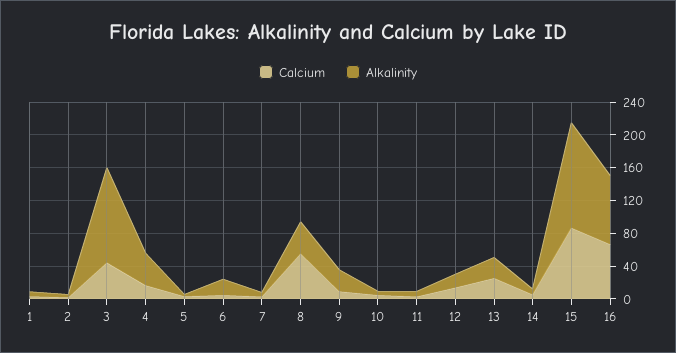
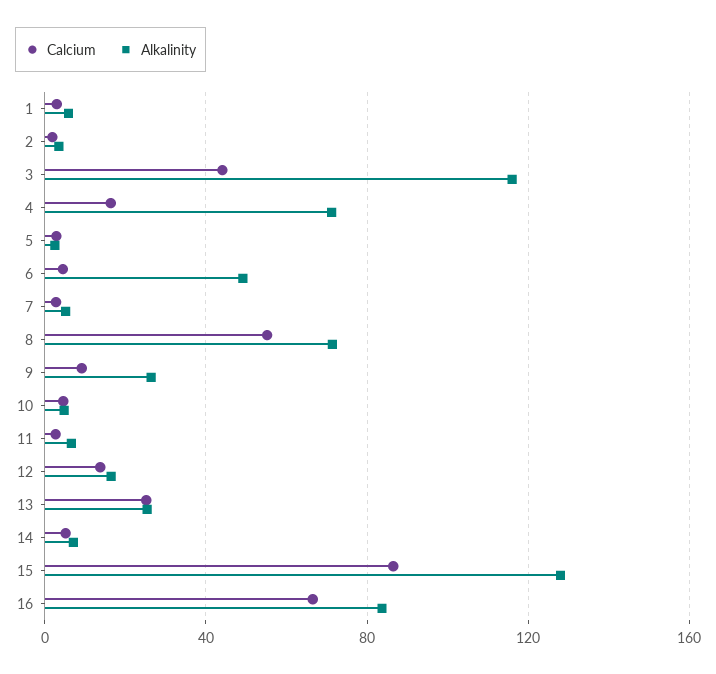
Alkalinity, 4: 40 -> 70
Alkalinity, 6: 20 -> 50
Alkalinity, 8: 40 -> 70

